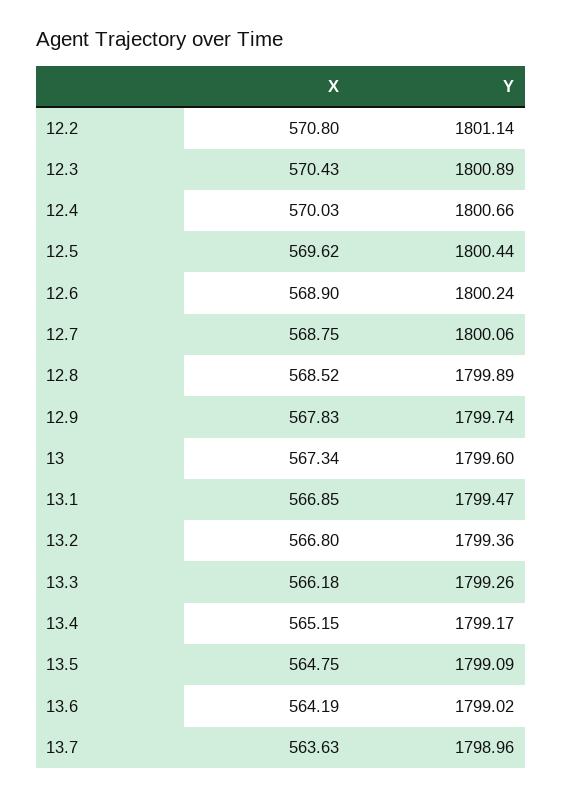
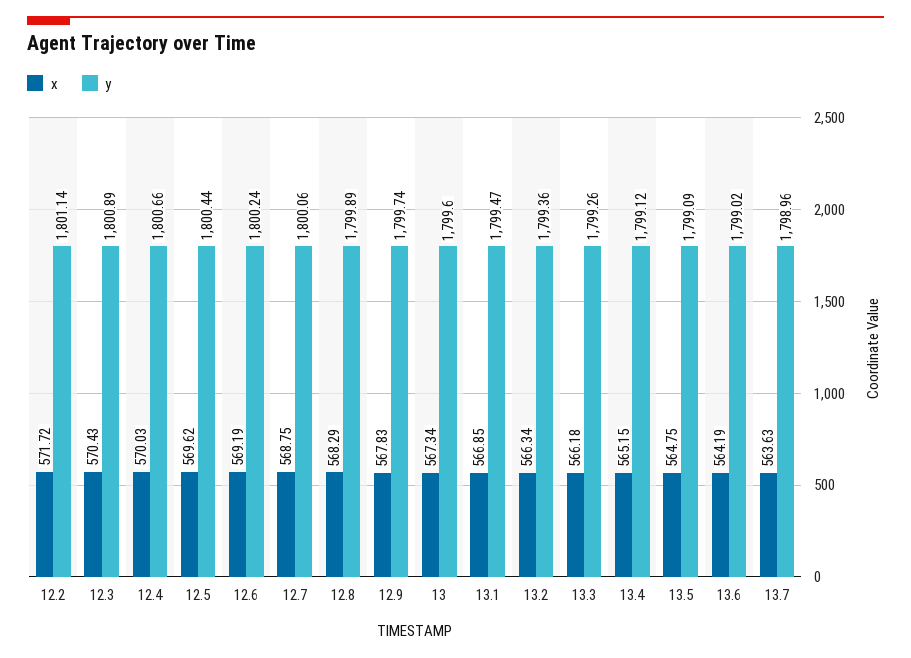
X, 12.2: 570.8 -> 571.72
X, 12.6: 568.9 -> 569.19
X, 12.8: 568.52 -> 568.29
X, 13.2: 566.8 -> 566.34
Y, 13.4: 1799.17 -> 1799.12

